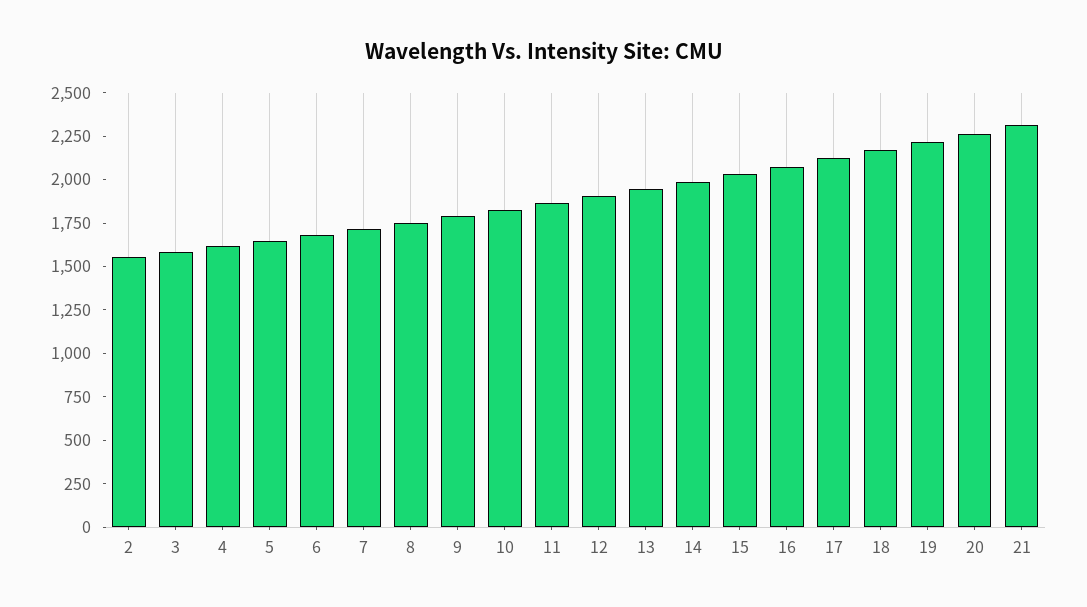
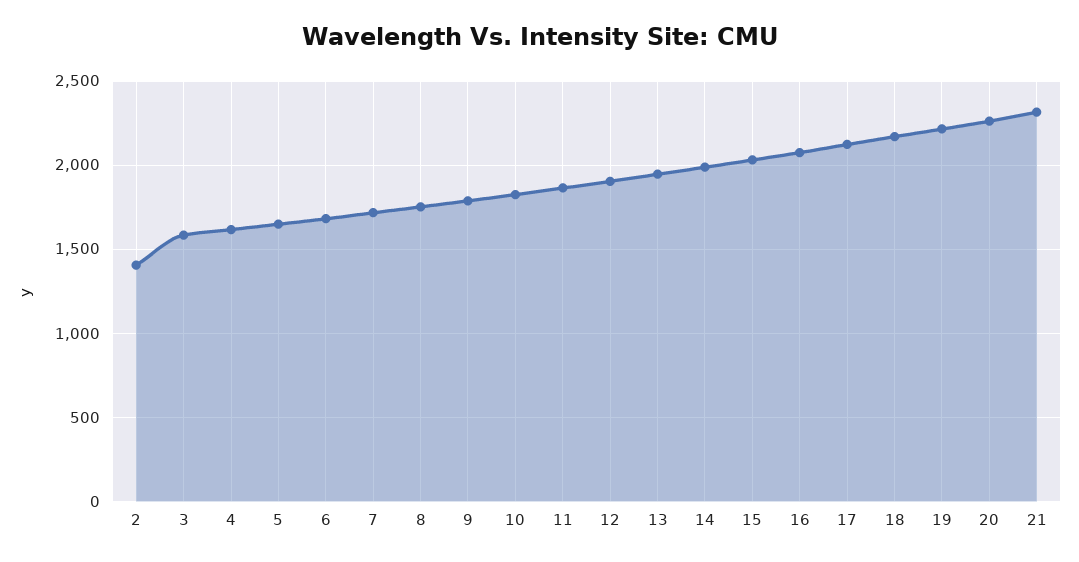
2: 1550 -> 1400

